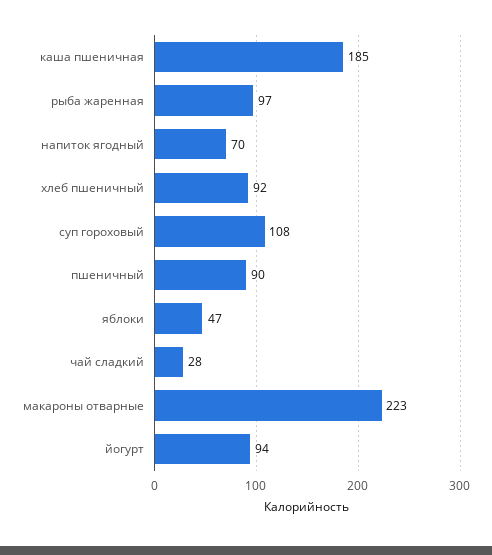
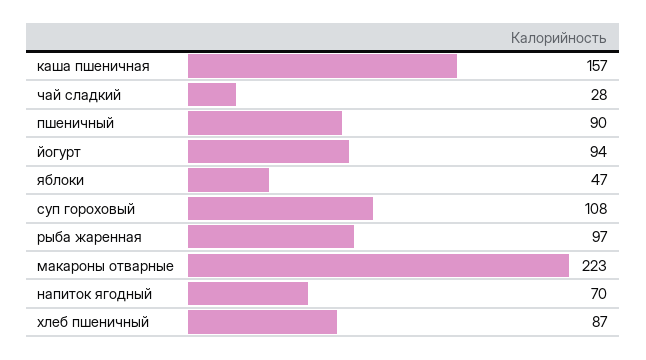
каша пшеничная: 185 -> 157
хлеб пшеничный: 92 -> 87

